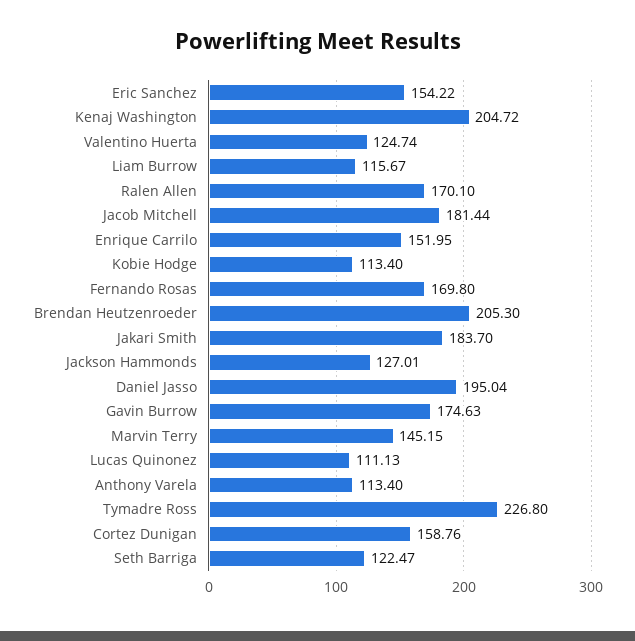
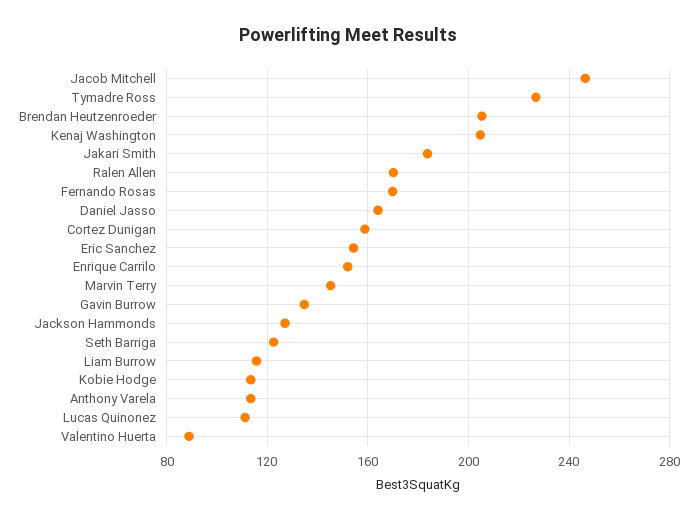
Valentino Huerta: 124.74 -> 90
Jacob Mitchell: 181.44 -> 245
Daniel Jasso: 195.04 -> 165
Gavin Burrow: 174.63 -> 135

